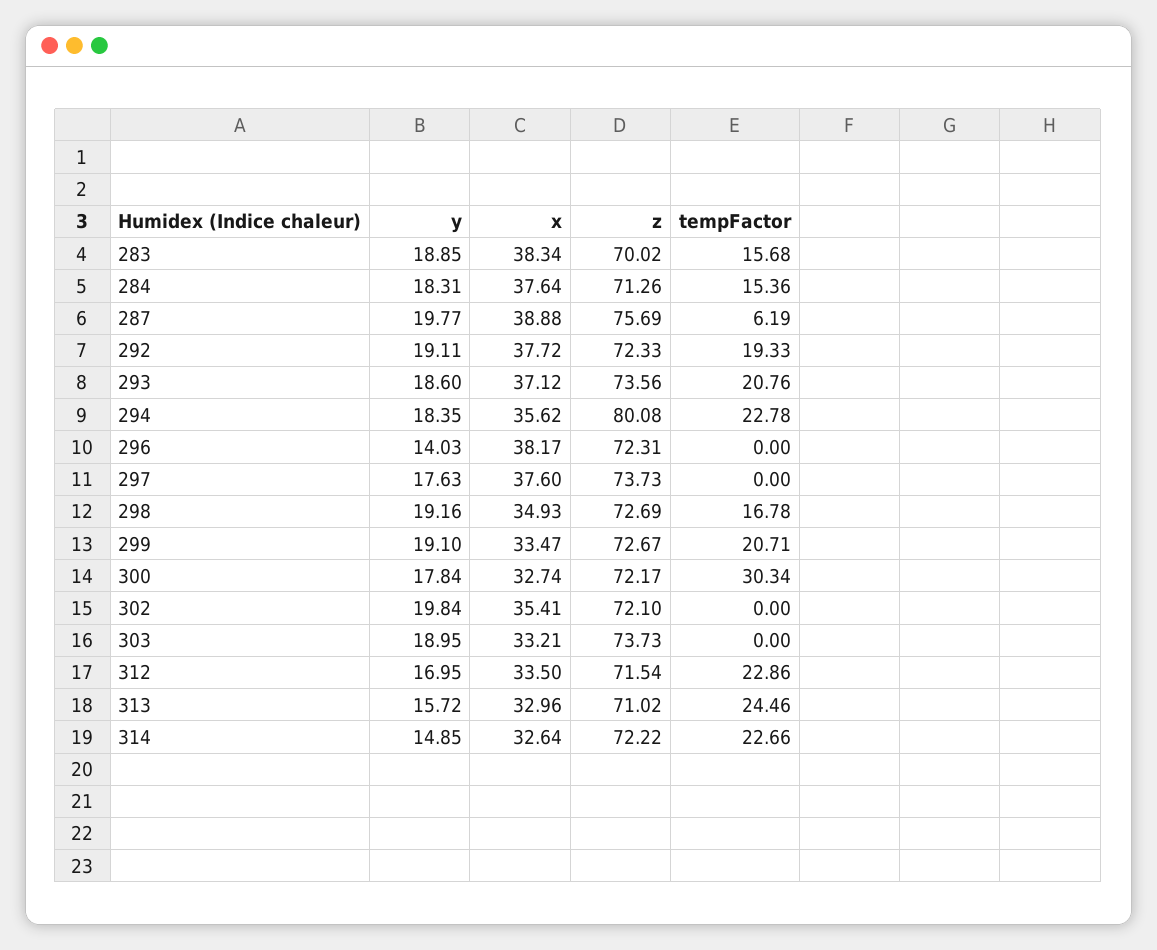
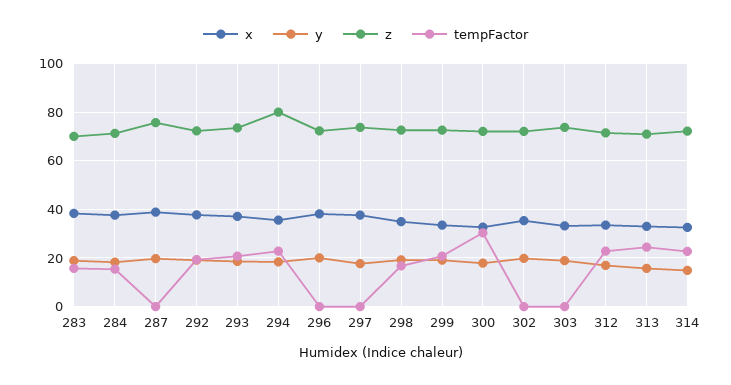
tempFactor, 287: 6.19 -> 0
y, 296: 14.03 -> 20

